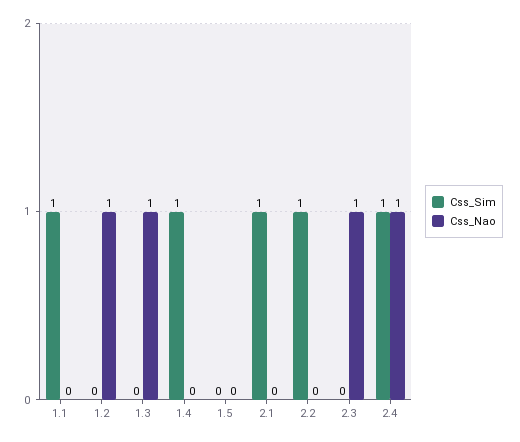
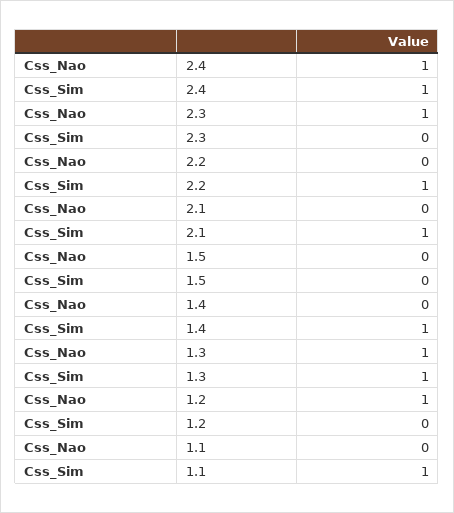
Css_Sim, 1.3: 0 -> 1

